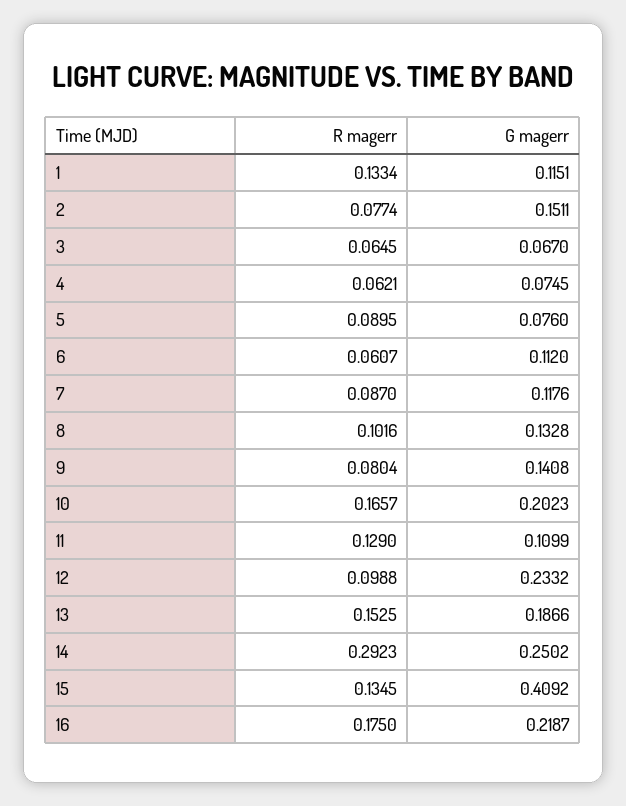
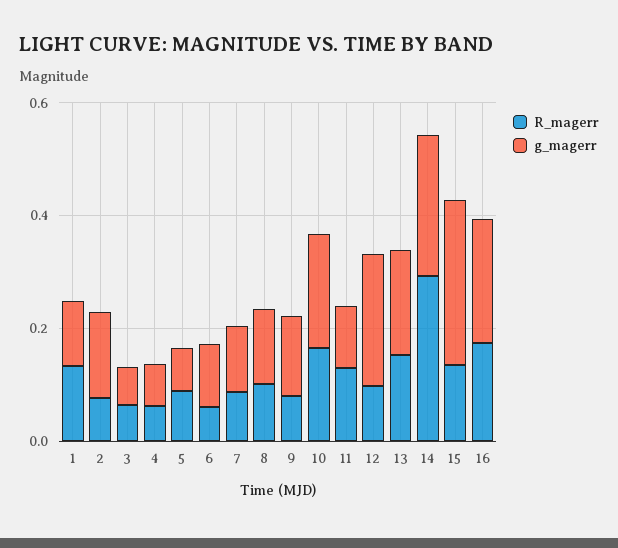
G magerr, 15: 0.4092 -> 0.3

